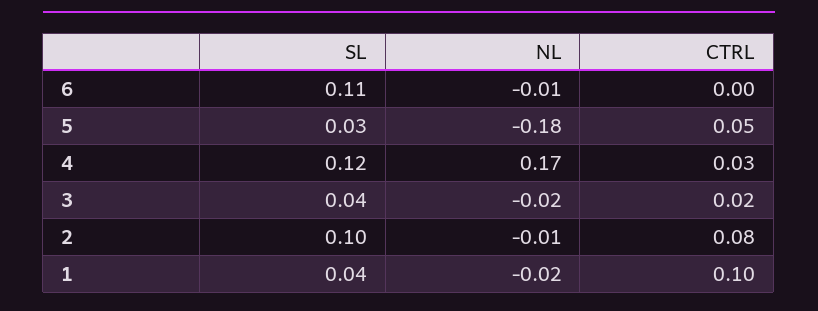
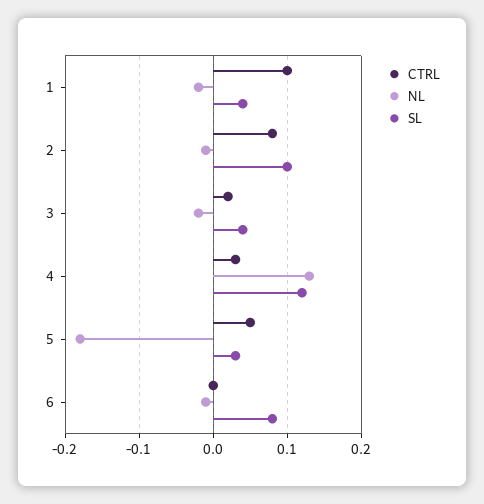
SL, 6: 0.11 -> 0.08
NL, 4: 0.17 -> 0.13

